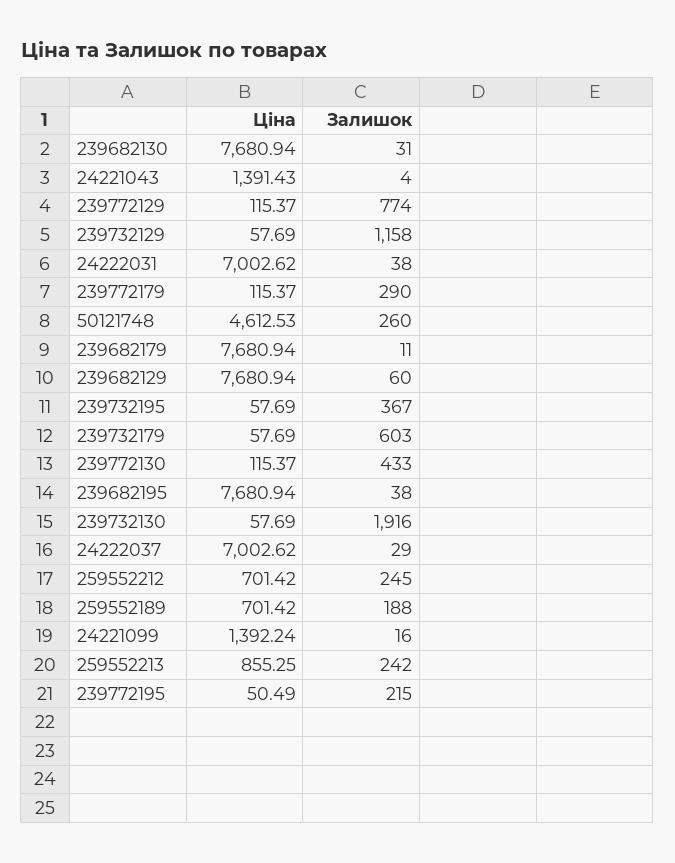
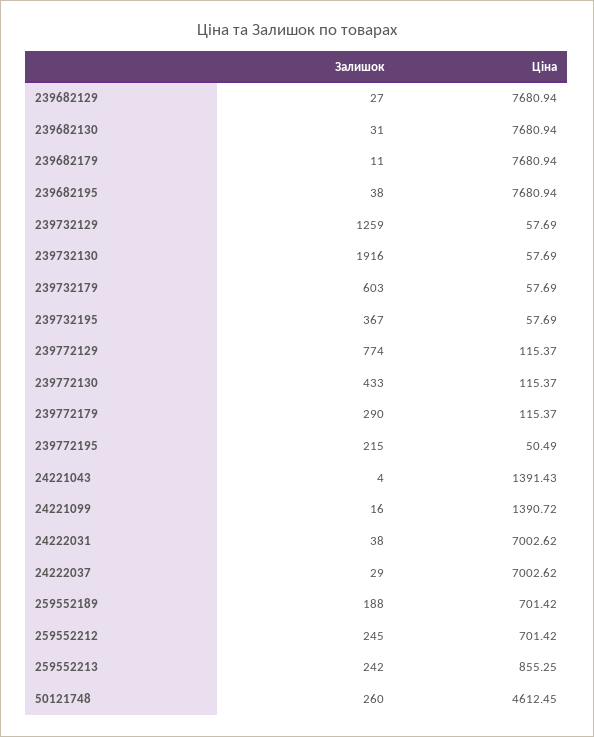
Залишок, 239732129: 1158 -> 1259
Ціна, 50121748: 4612.53 -> 4612.45
Залишок, 239682129: 60 -> 27
Ціна, 24221099: 1392.24 -> 1390.72

